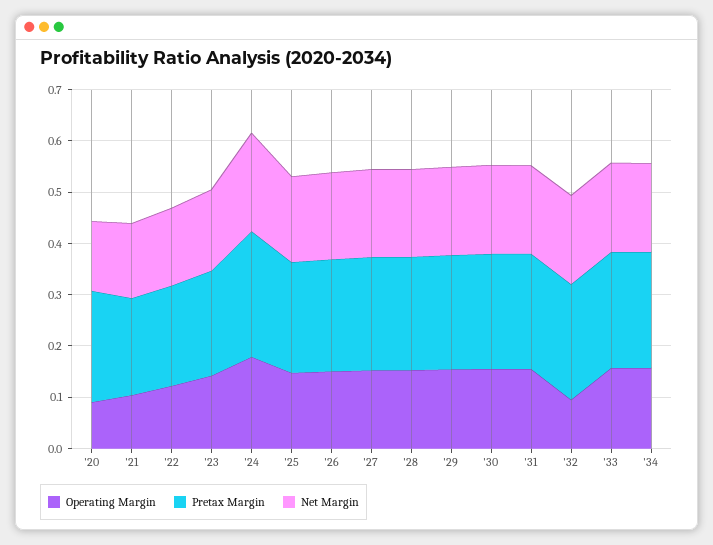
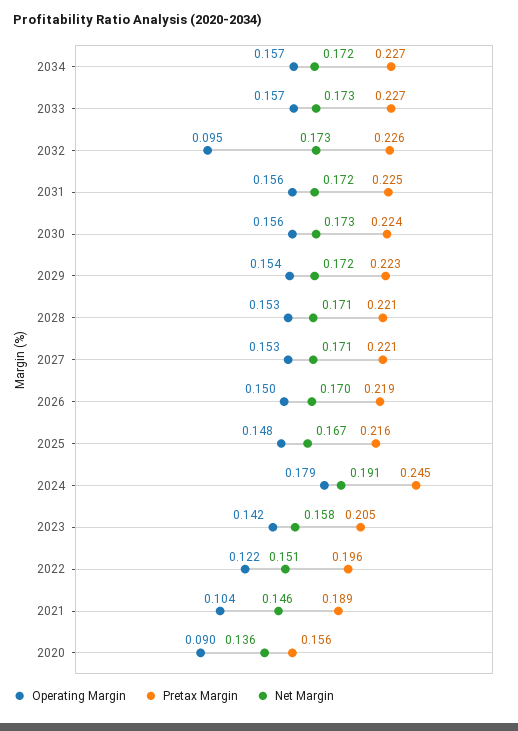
Pretax Margin, '20: 0.22 -> 0.156

